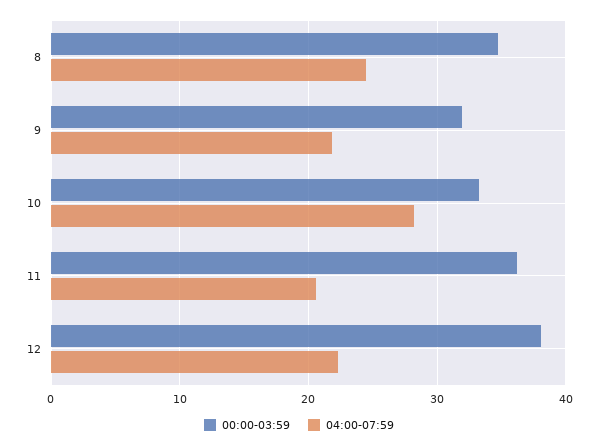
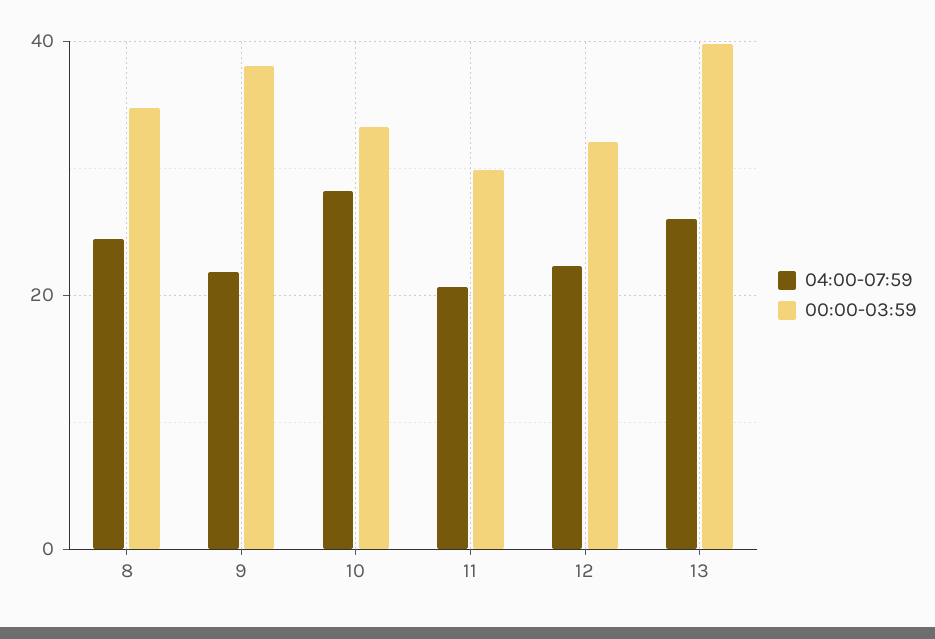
00:00-03:59, 9: 32 -> 38
00:00-03:59, 11: 36 -> 30
00:00-03:59, 12: 38 -> 32
04:00-07:59, 13: none -> 26
00:00-03:59, 13: none -> 40

